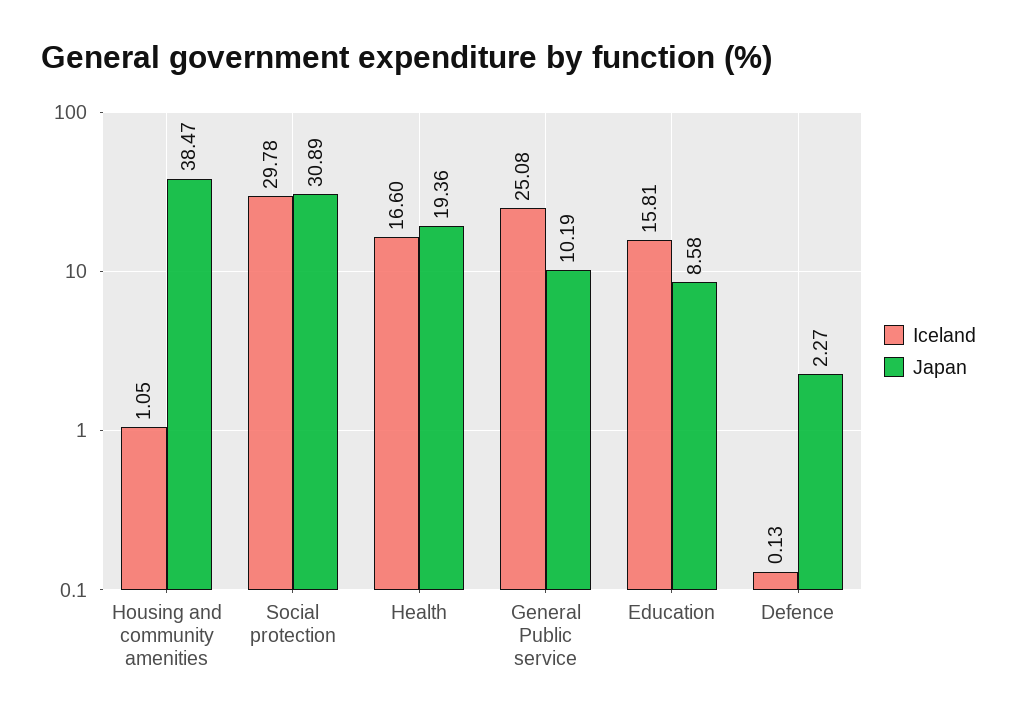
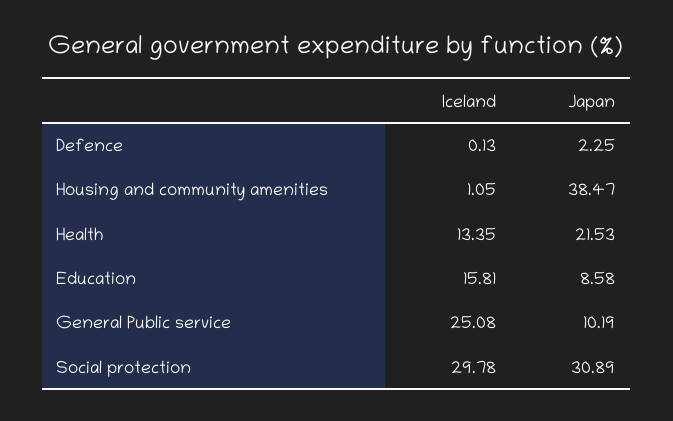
Iceland, Health: 16.6 -> 13.35
Japan, Health: 19.36 -> 21.53
Japan, Defence: 2.27 -> 2.25

